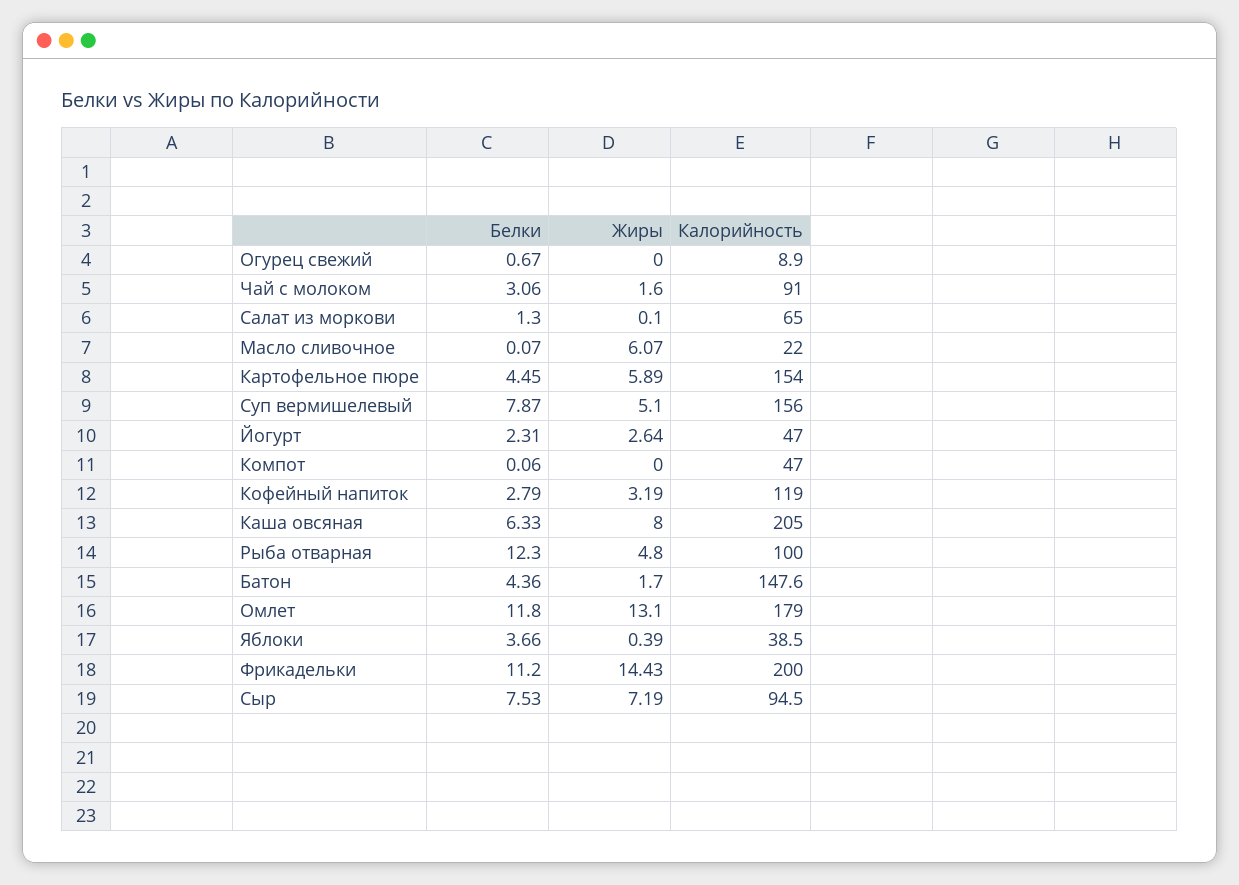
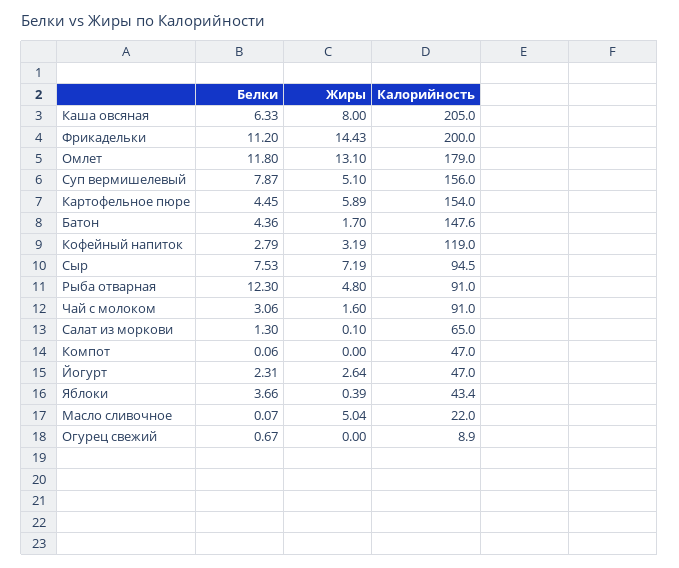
Жиры, Масло сливочное: 6.07 -> 5.04
Калорийность, Рыба отварная: 100 -> 91
Калорийность, Яблоки: 38.5 -> 43.4

